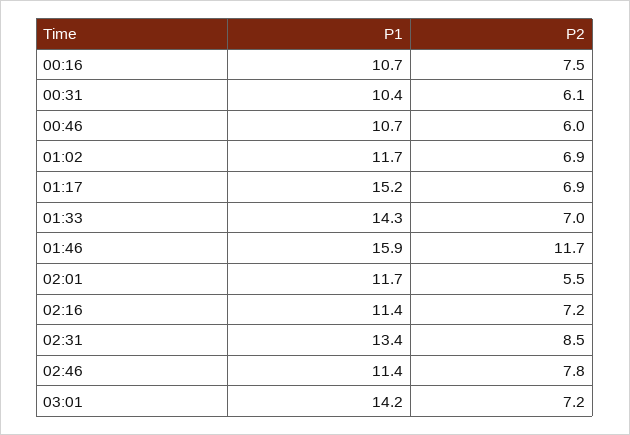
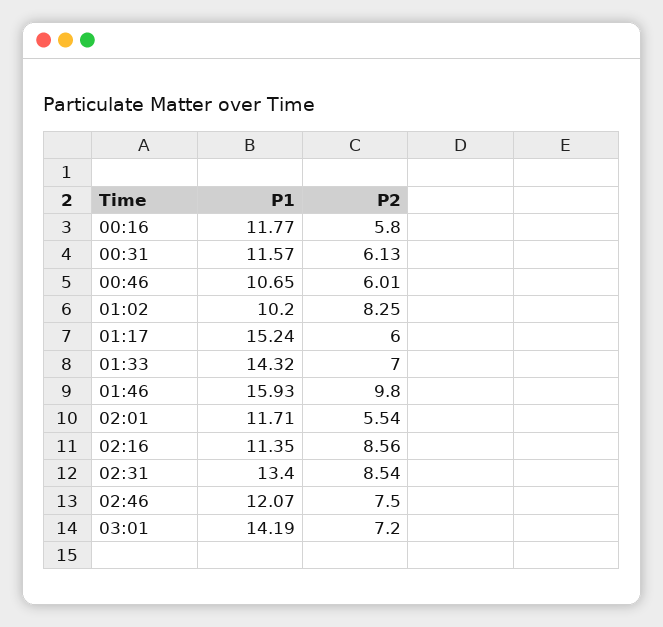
P1, 00:16: 10.7 -> 11.77
P2, 00:16: 7.5 -> 5.8
P1, 00:31: 10.4 -> 11.57
P1, 01:02: 11.7 -> 10.2
P2, 01:02: 6.9 -> 8.25
P2, 01:17: 6.9 -> 6
P2, 01:46: 11.7 -> 9.8
P2, 02:16: 7.2 -> 8.56
P1, 02:46: 11.4 -> 12.07
P2, 02:46: 7.8 -> 7.5

